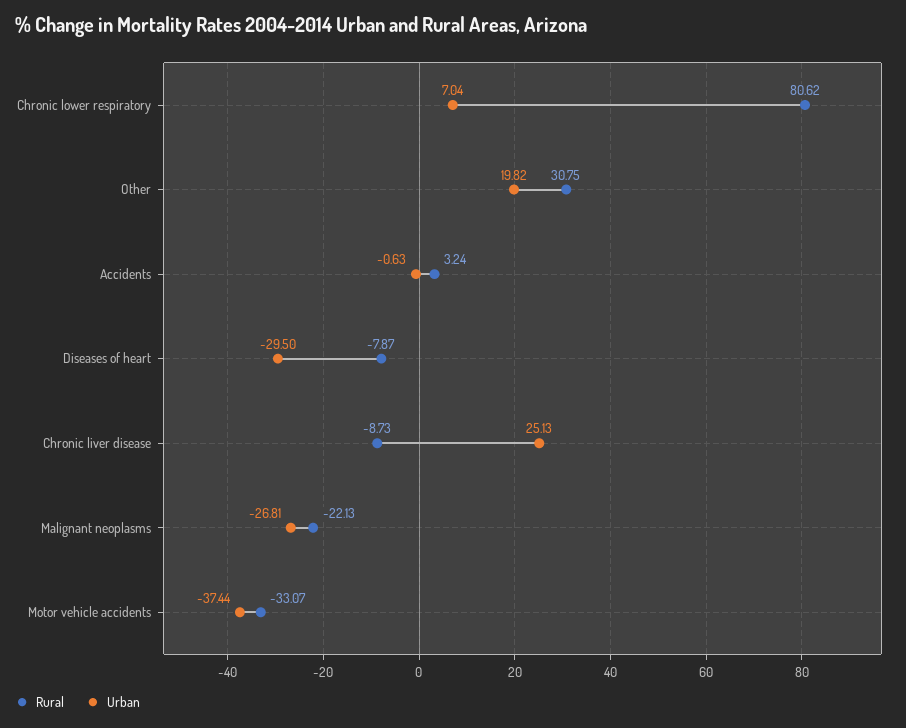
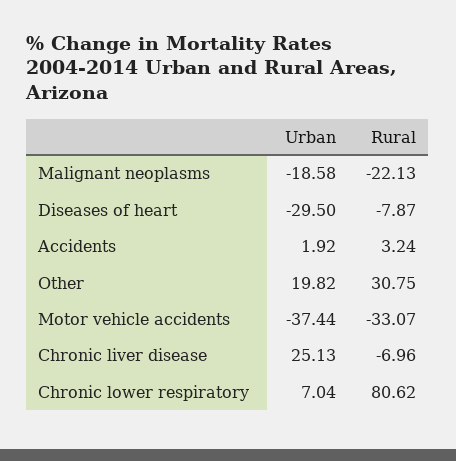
Urban, Accidents: -0.63 -> 1.92
Rural, Chronic liver disease: -8.73 -> -6.96
Urban, Malignant neoplasms: -26.81 -> -18.58

